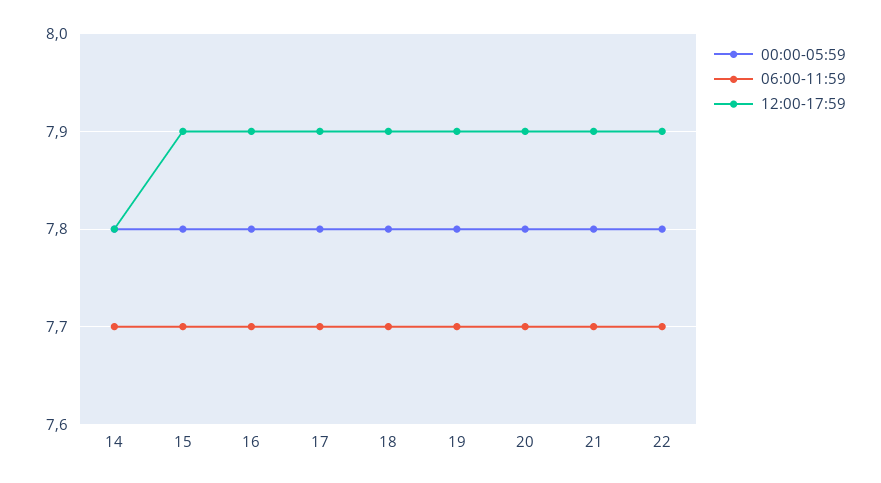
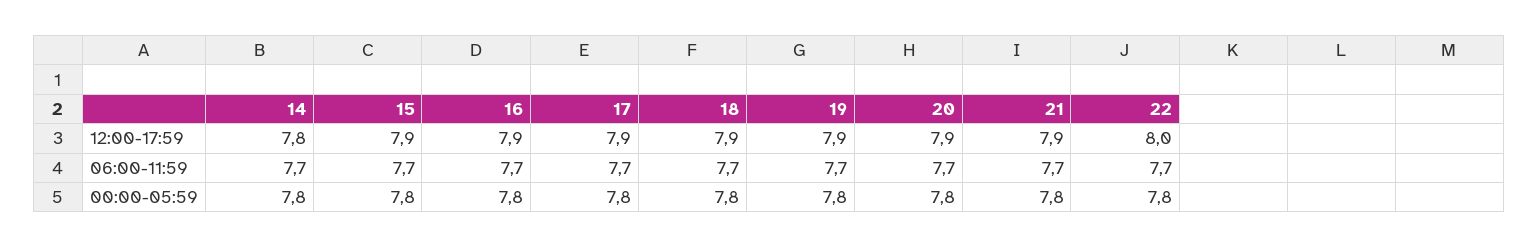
12:00-17:59, 22: 7.9 -> 8

